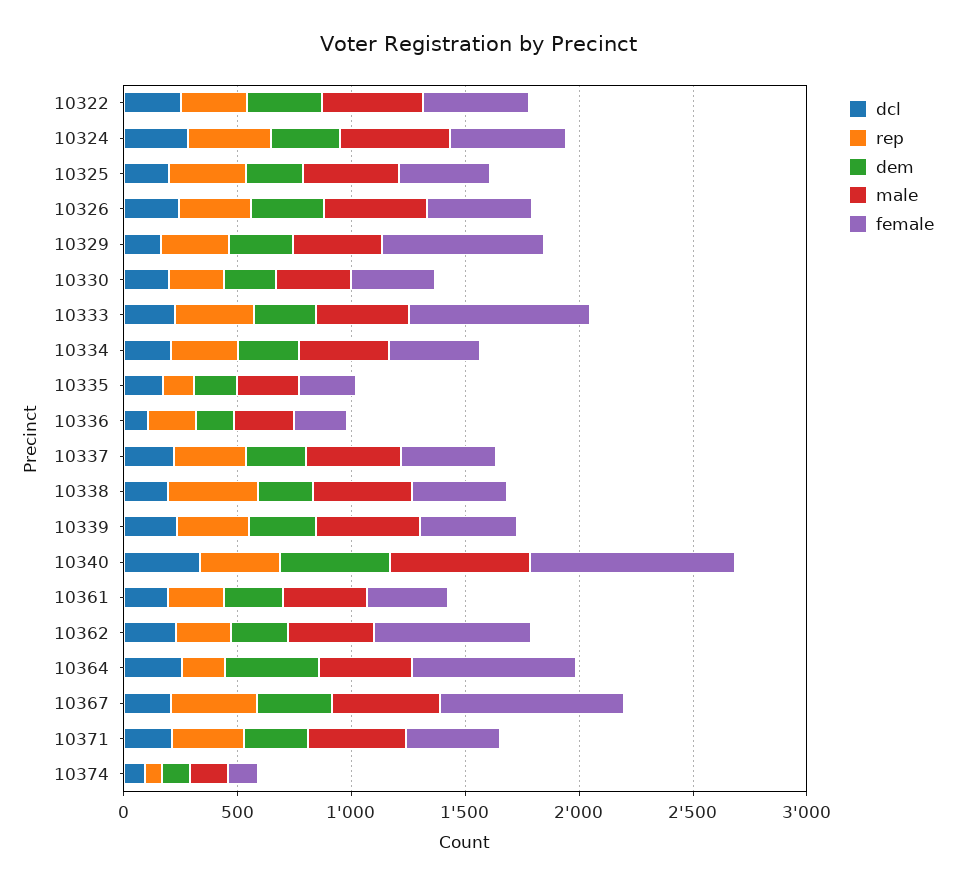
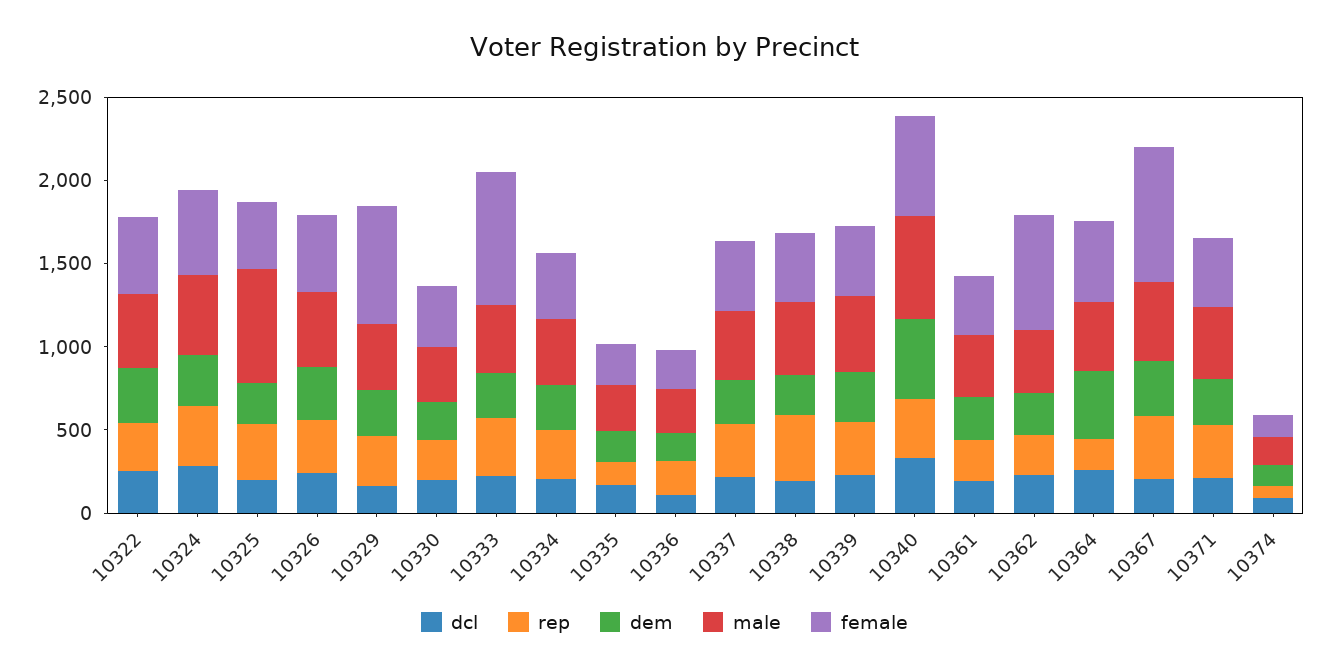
male, 10325: 400 -> 700
female, 10340: 900 -> 600
female, 10364: 700 -> 500

